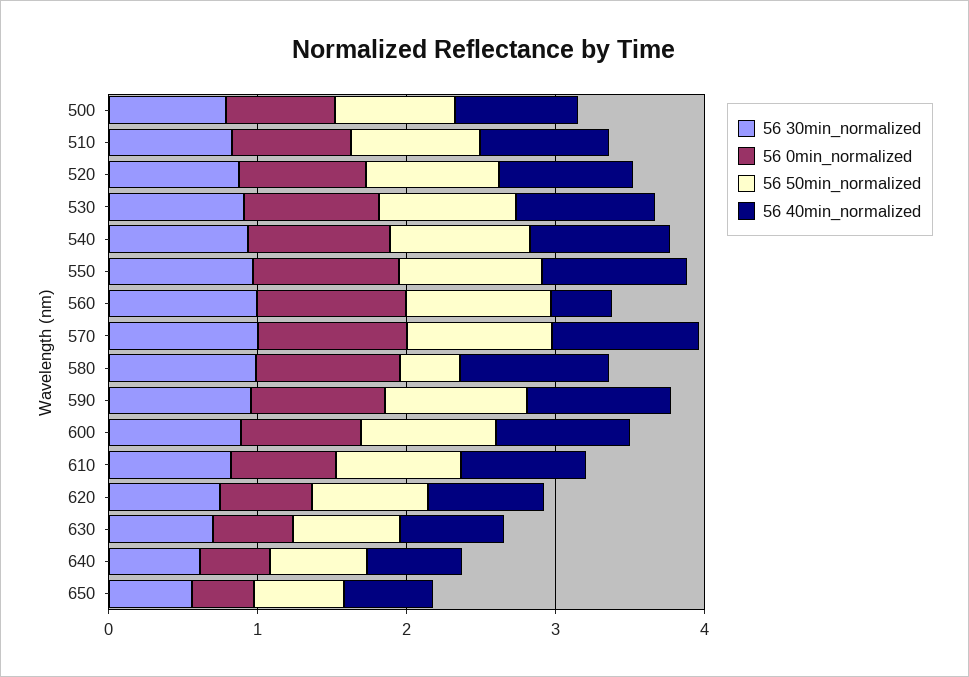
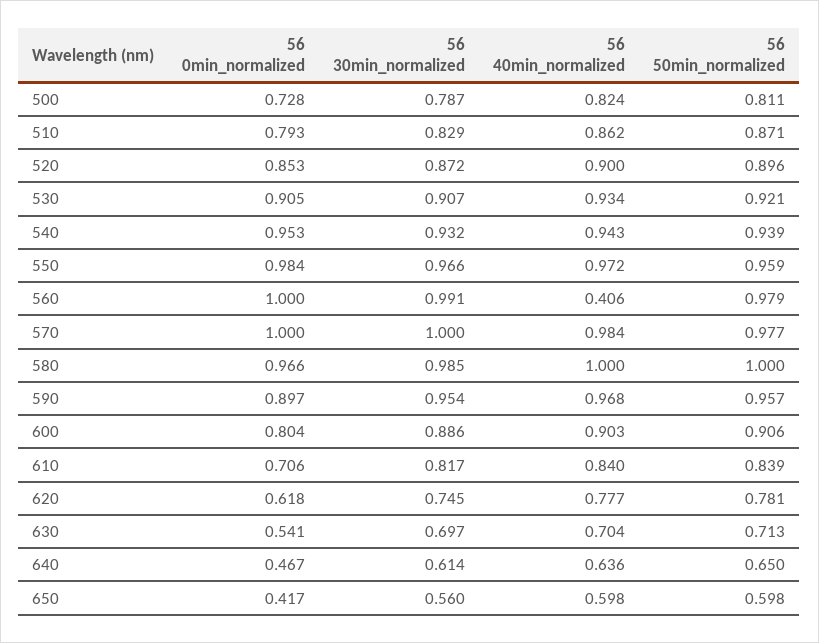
56 50min_normalized, 580: 0.4 -> 1

